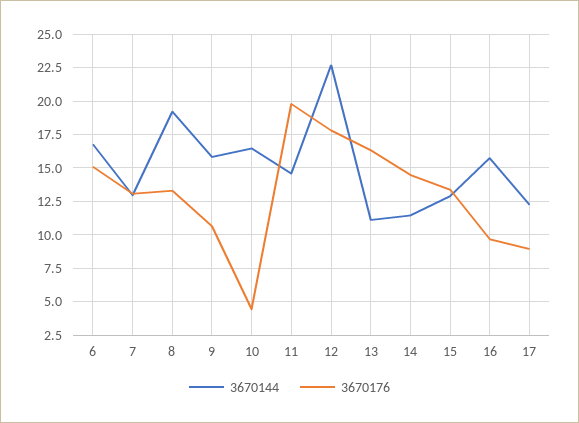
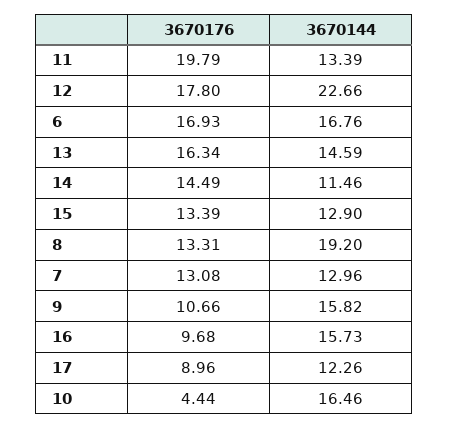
3670176, 6: 15 -> 16.93
3670144, 11: 14.5 -> 13.39
3670144, 13: 11 -> 14.59

